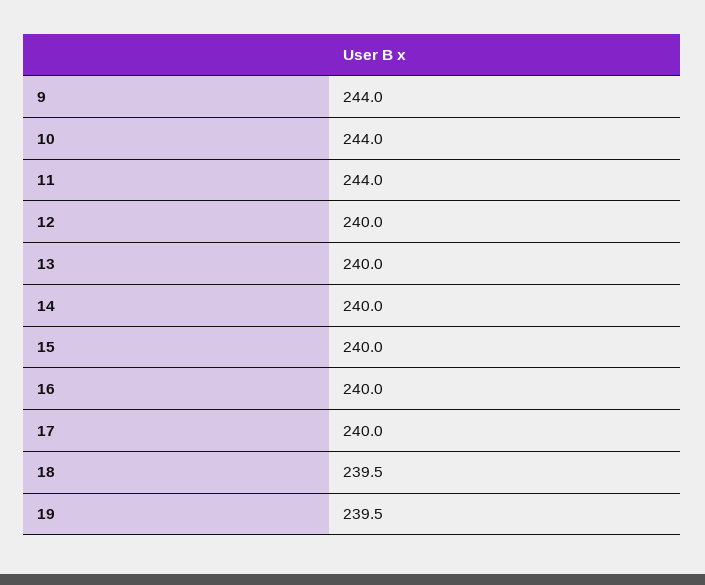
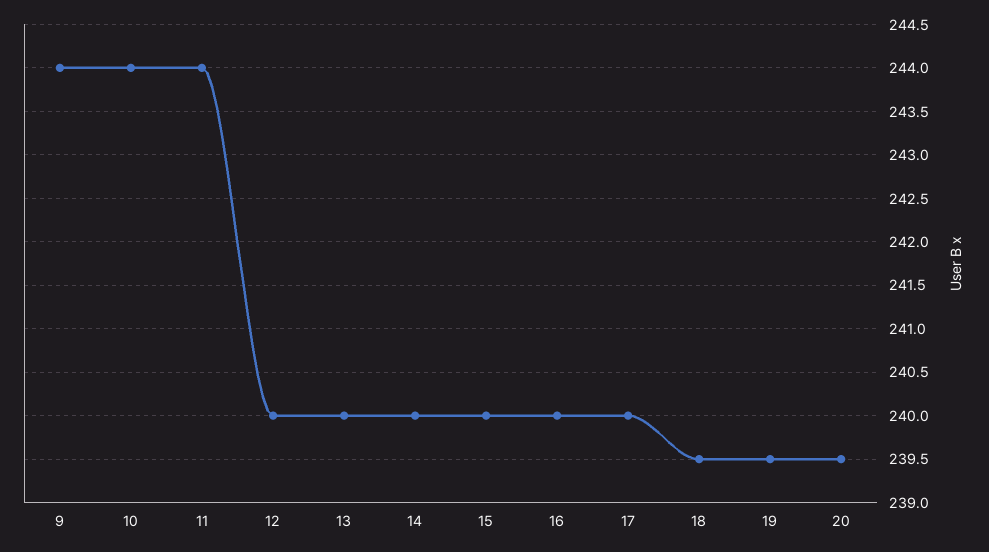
20: none -> 239.5

